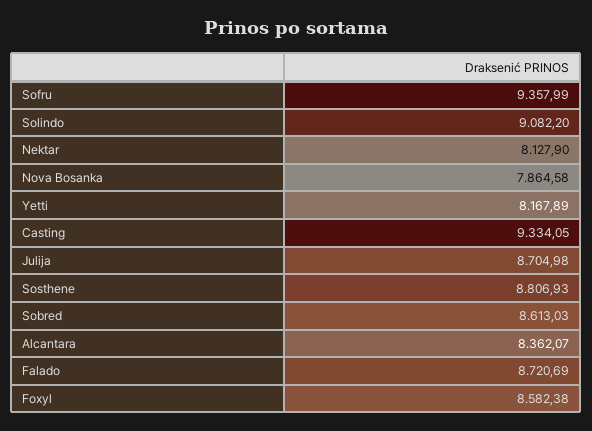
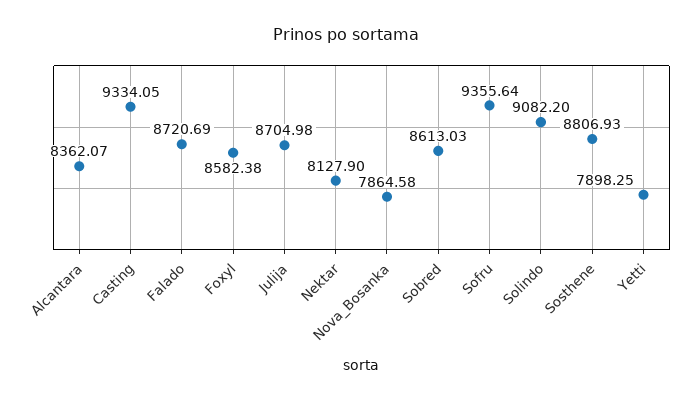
Sofru: 9357.99 -> 9355.64
Yetti: 8167.89 -> 7898.25

